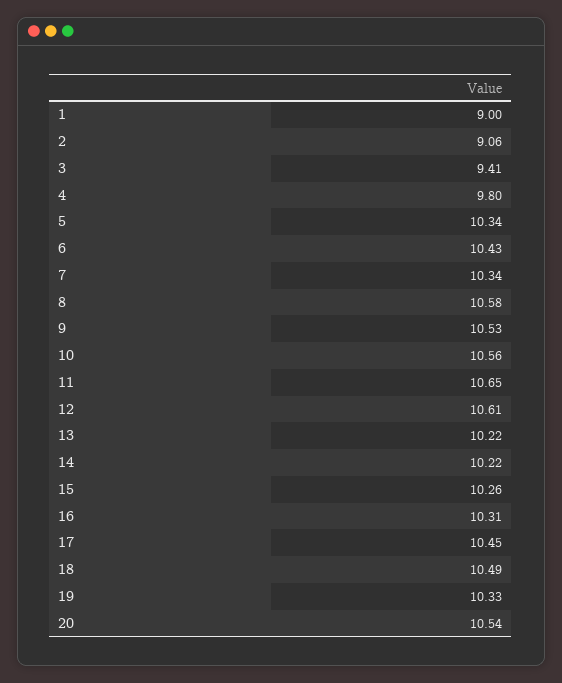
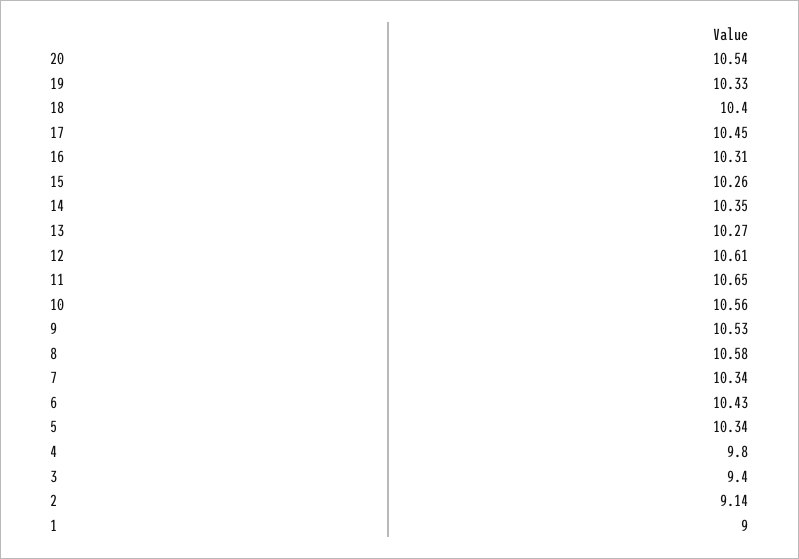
2: 9.06 -> 9.14
3: 9.41 -> 9.4
13: 10.22 -> 10.27
14: 10.22 -> 10.35
18: 10.49 -> 10.4

